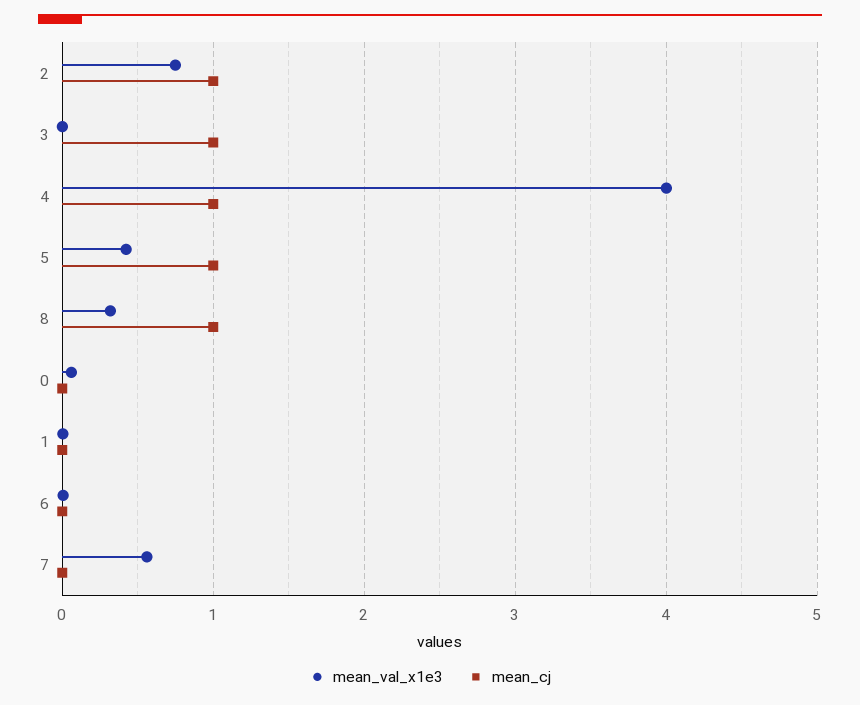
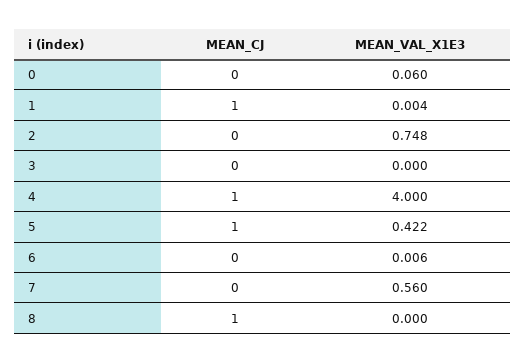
mean_cj, 2: 1 -> 0
mean_cj, 3: 1 -> 0
mean_val_x1e3, 8: 0.3 -> 0
mean_cj, 1: 0 -> 1

